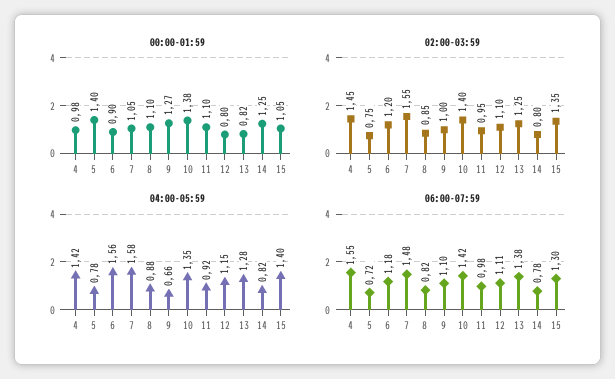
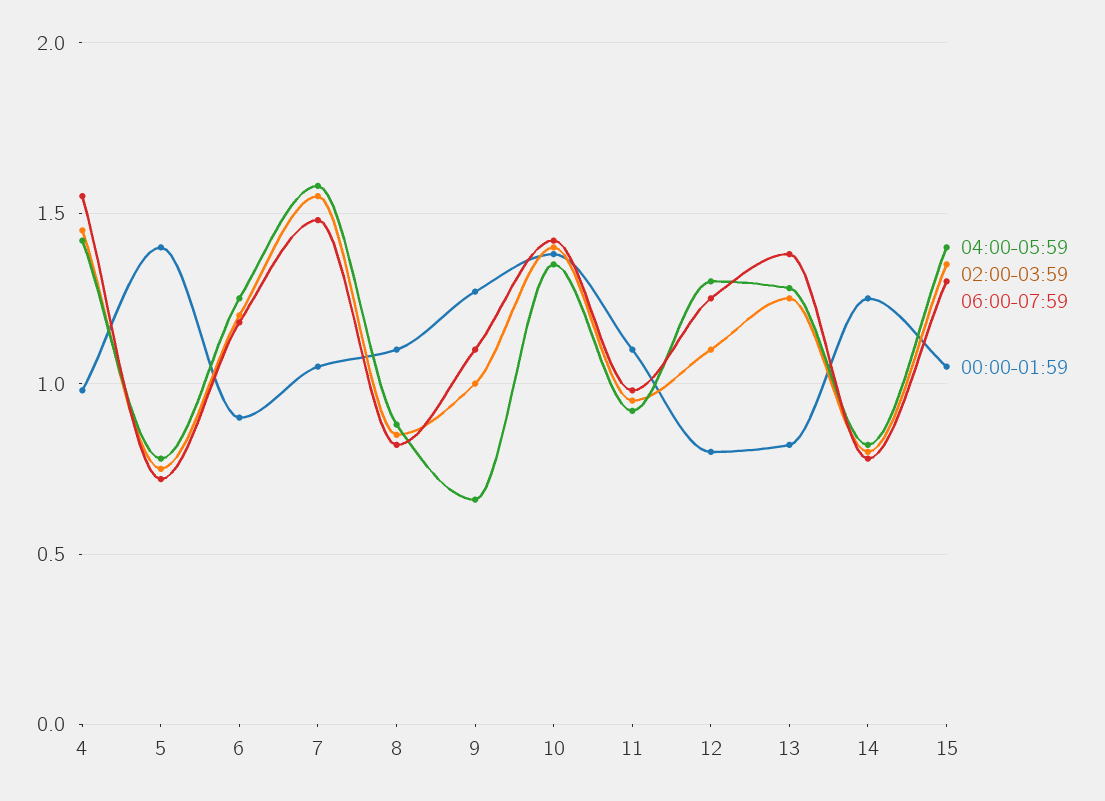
04:00-05:59, 6: 1.56 -> 1.25
04:00-05:59, 12: 1.15 -> 1.3
06:00-07:59, 12: 1.11 -> 1.25

